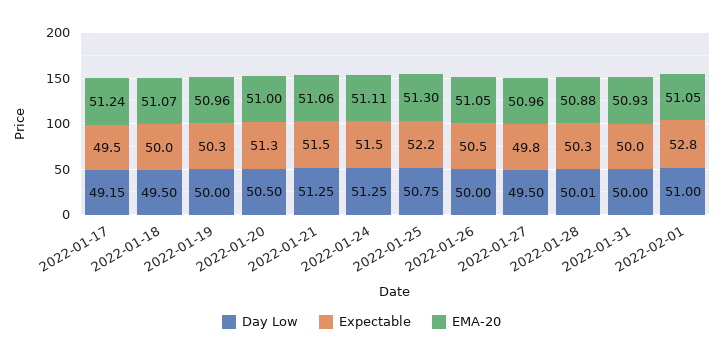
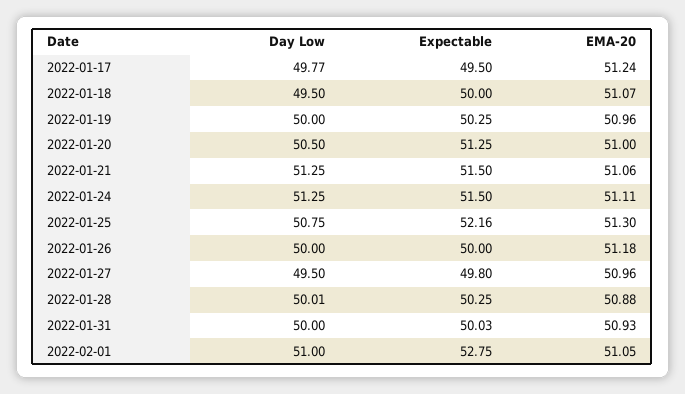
Day Low, 2022-01-17: 49.15 -> 49.77
Expectable, 2022-01-26: 50.5 -> 50
EMA-20, 2022-01-26: 51.05 -> 51.18

